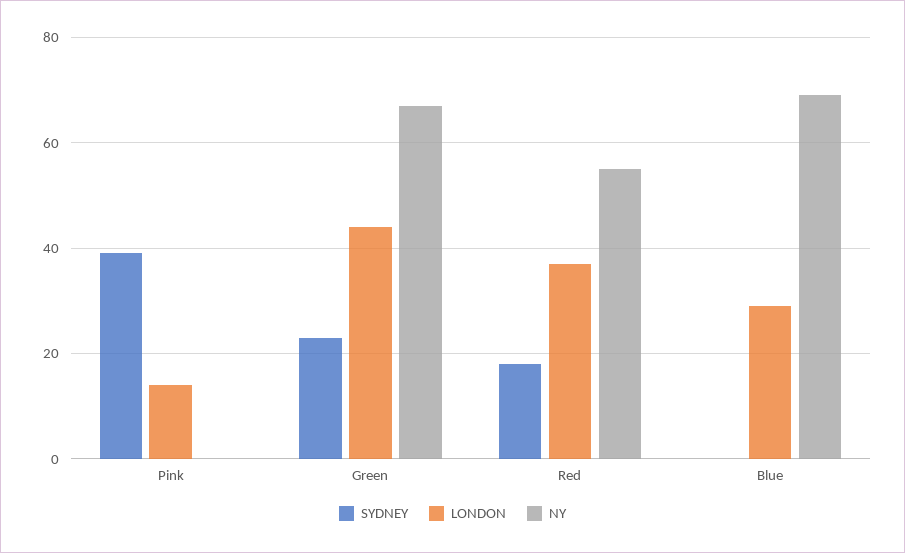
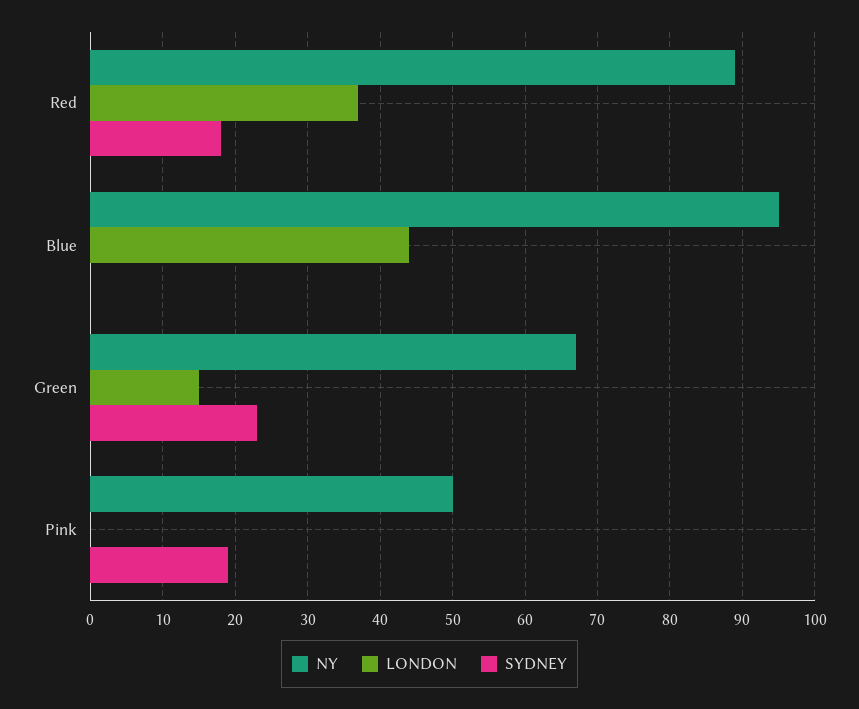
SYDNEY, Pink: 40 -> 19
LONDON, Pink: 15 -> 0
NY, Pink: 0 -> 50
LONDON, Green: 45 -> 15
NY, Red: 55 -> 89
LONDON, Blue: 30 -> 44
NY, Blue: 70 -> 95

